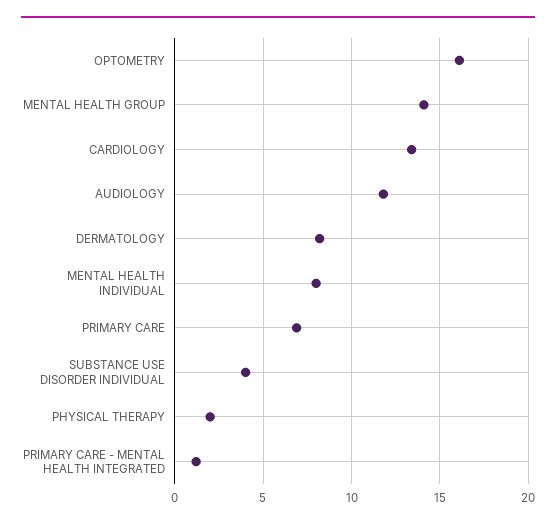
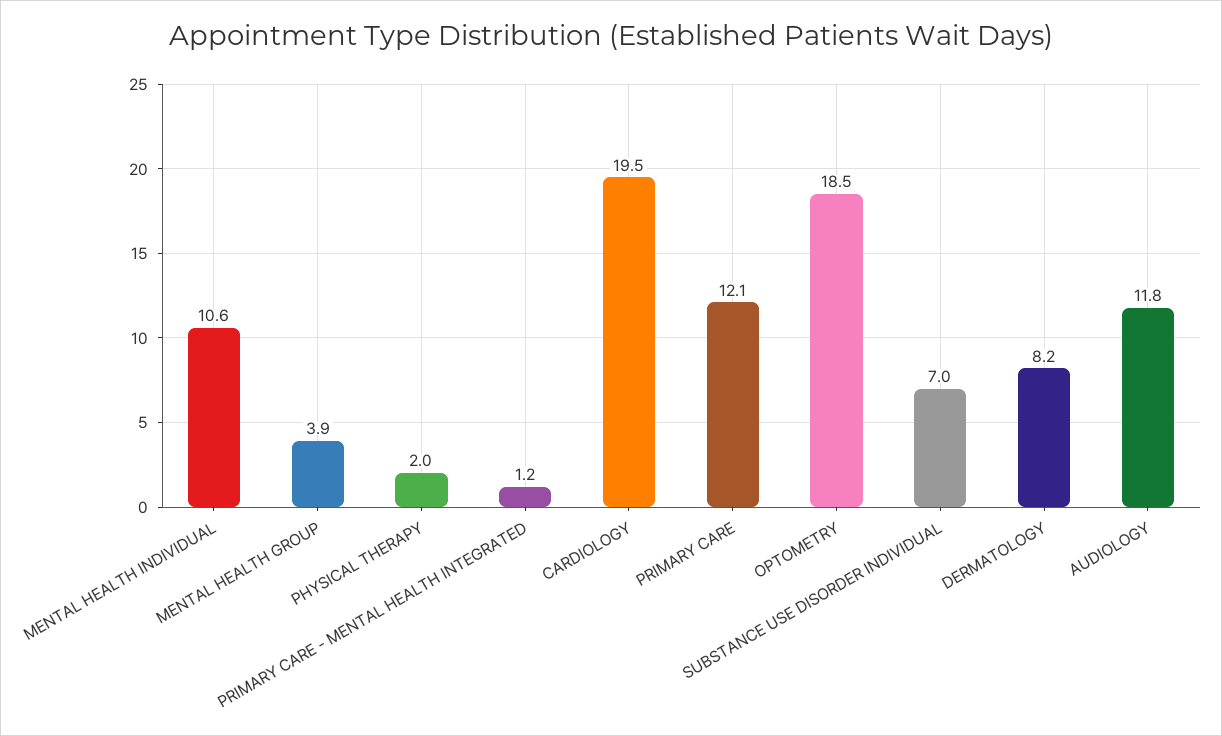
OPTOMETRY: 16 -> 18.5
MENTAL HEALTH GROUP: 14 -> 3.9
CARDIOLOGY: 13.5 -> 19.5
MENTAL HEALTH INDIVIDUAL: 8 -> 10.6
PRIMARY CARE: 7 -> 12.1
SUBSTANCE USE DISORDER INDIVIDUAL: 4 -> 7

